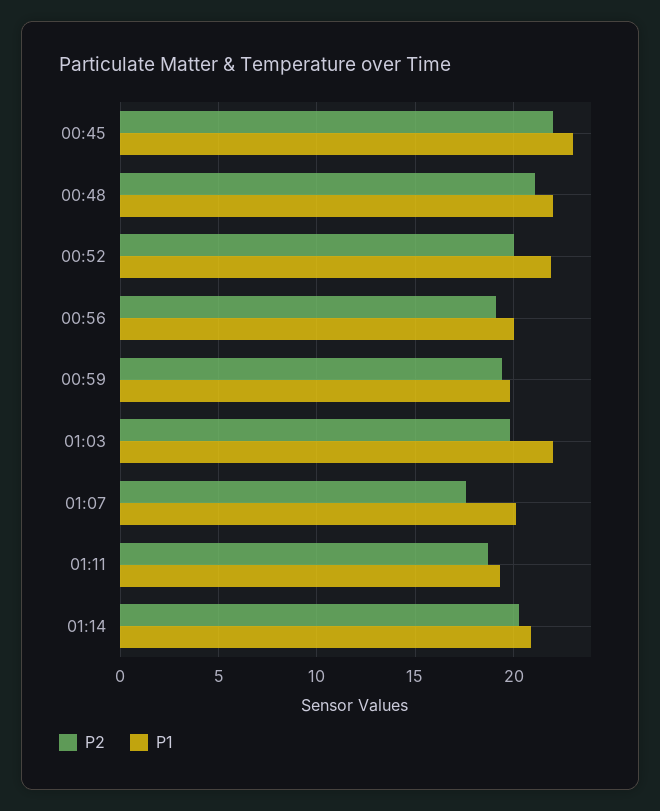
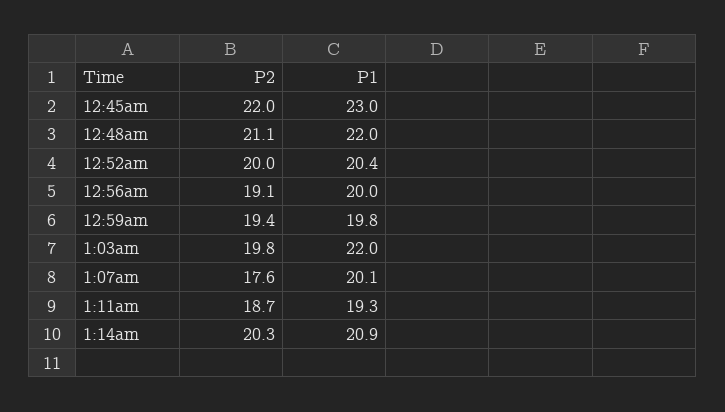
P1, 00:52: 22 -> 20.4

